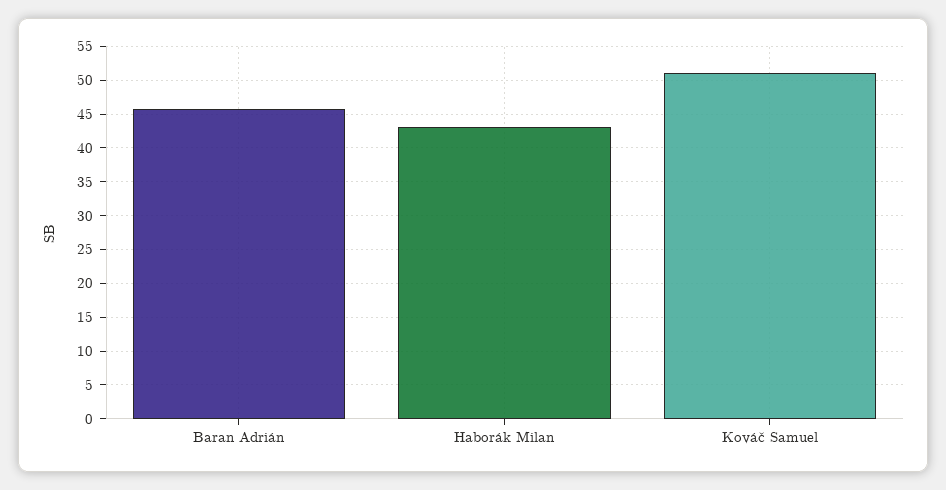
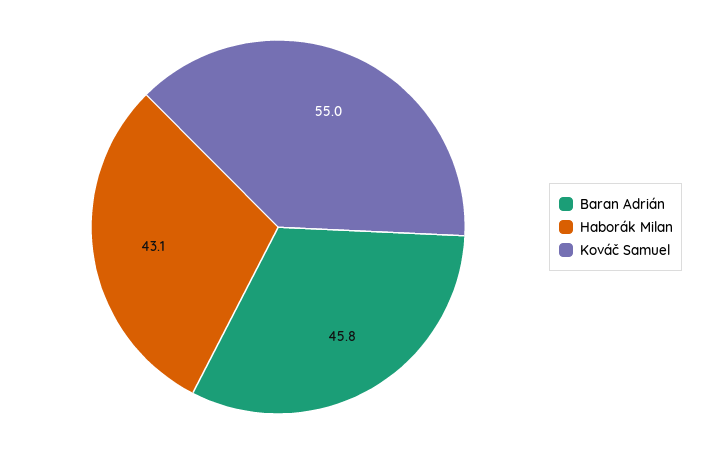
Kováč Samuel: 51 -> 55

